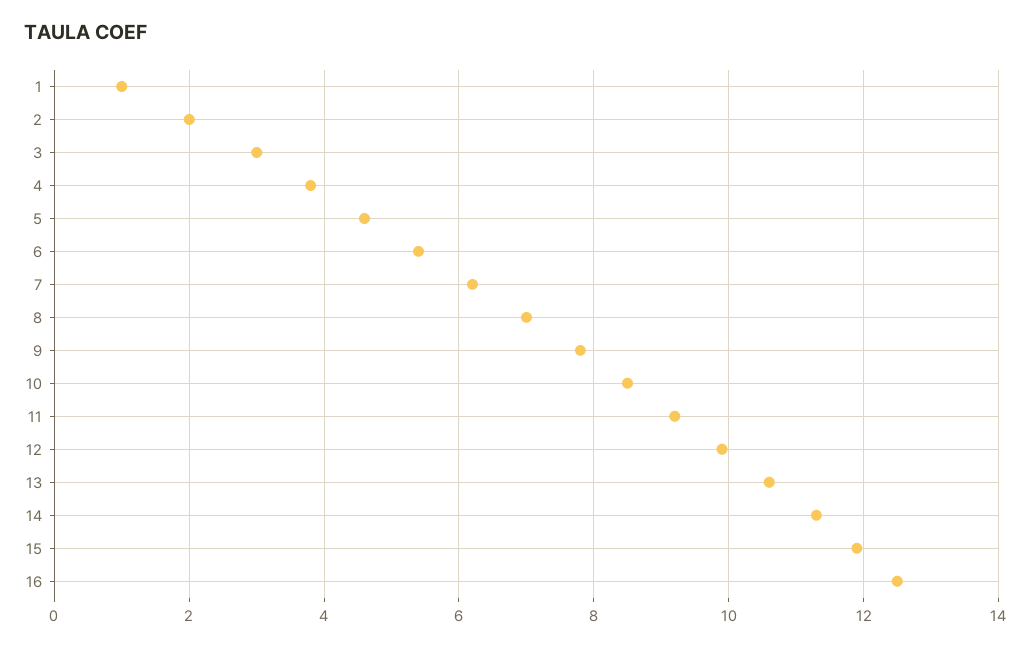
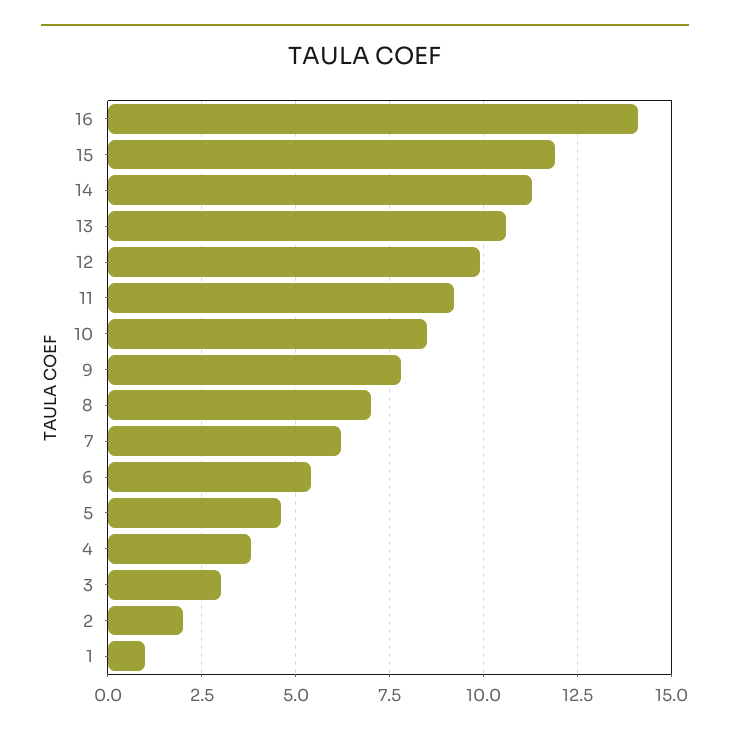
16: 12.5 -> 14

